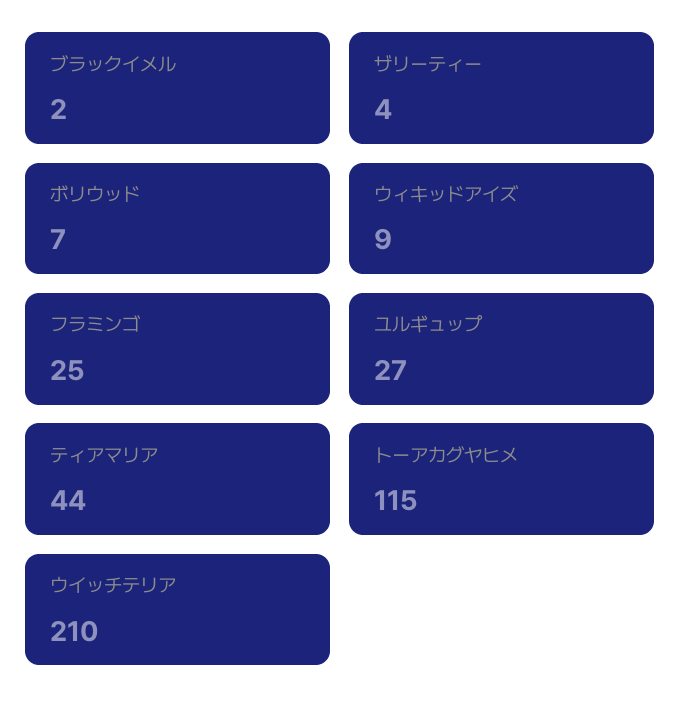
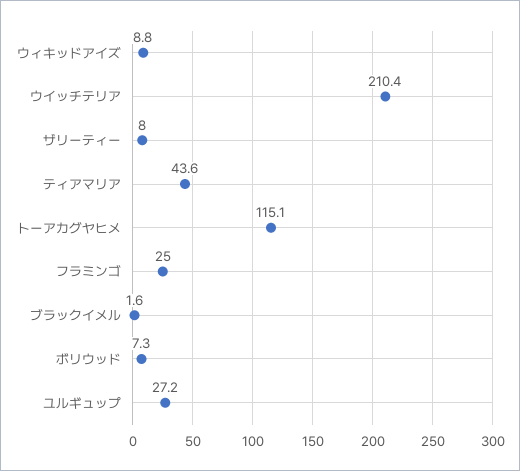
ザリーティー: 4 -> 8

